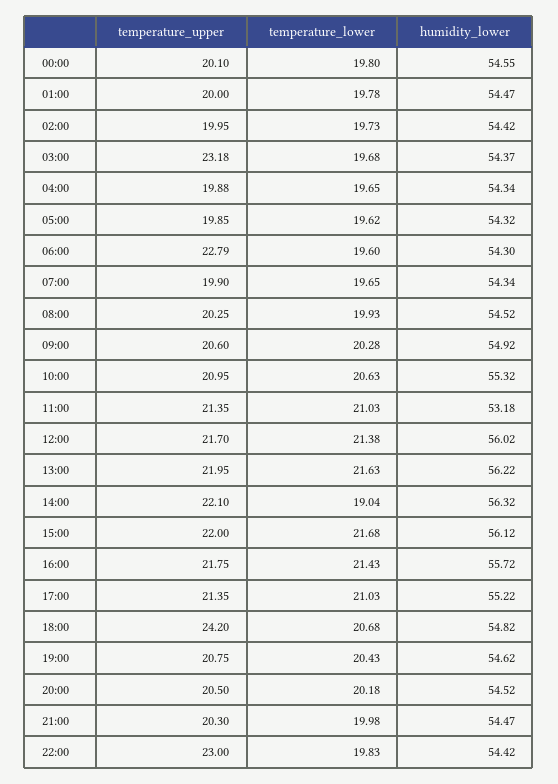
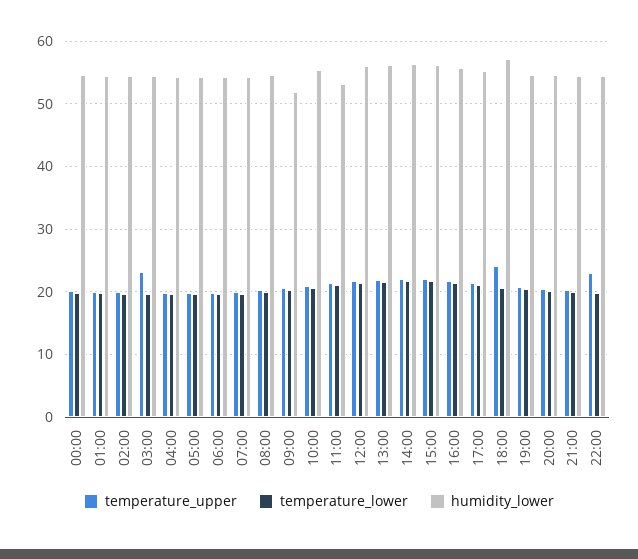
temperature_upper, 06:00: 22.79 -> 20
humidity_lower, 09:00: 54.92 -> 52
temperature_lower, 14:00: 19.04 -> 22
humidity_lower, 18:00: 54.82 -> 57

